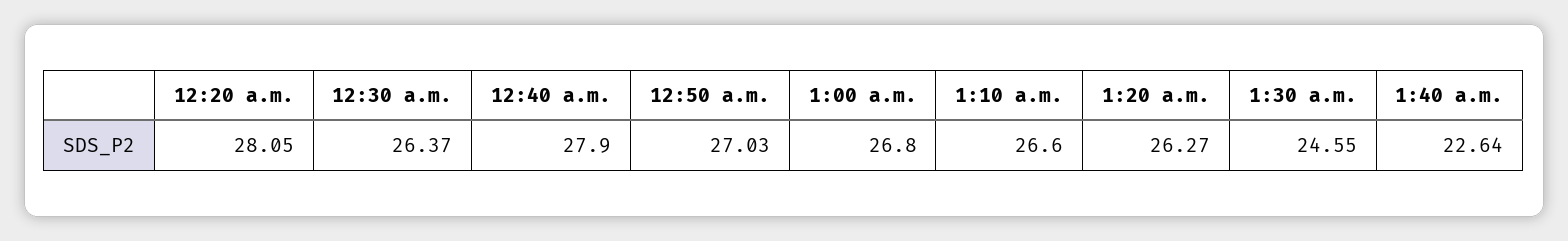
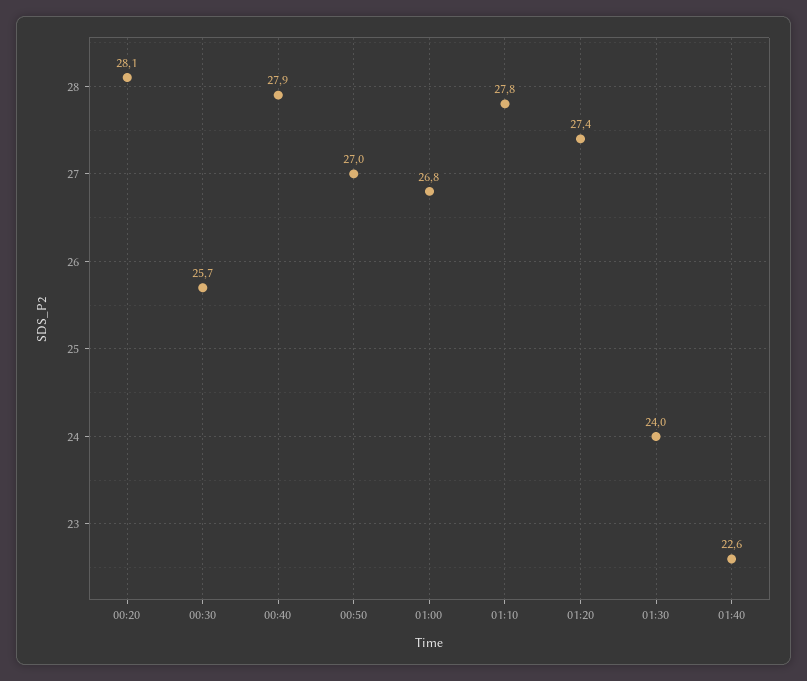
12:30 a.m.: 26.37 -> 25.7
1:10 a.m.: 26.6 -> 27.8
1:20 a.m.: 26.27 -> 27.4
1:30 a.m.: 24.55 -> 24

